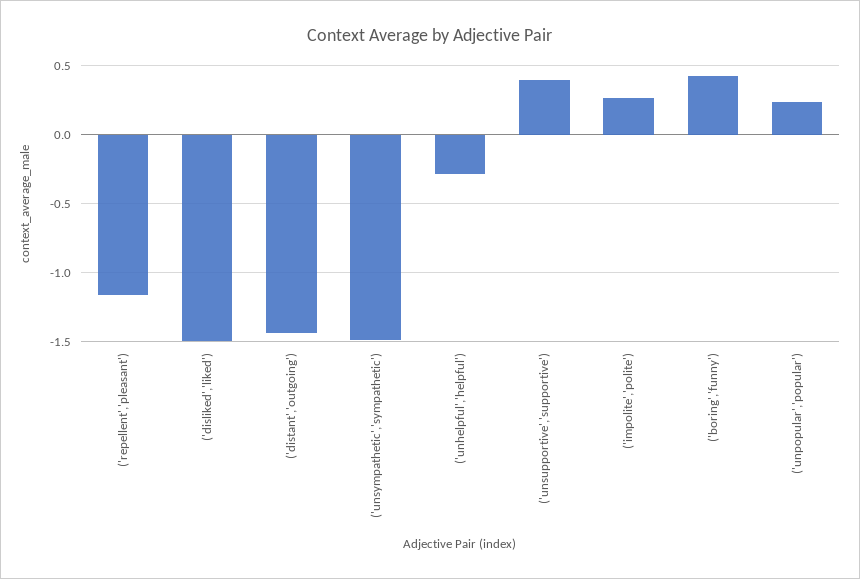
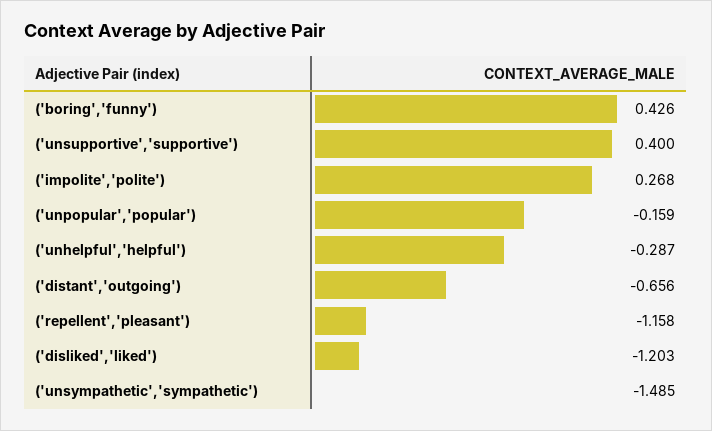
('disliked','liked'): -1.5 -> -1.203
('distant','outgoing'): -1.45 -> -0.656
('unpopular','popular'): 0.25 -> -0.159

